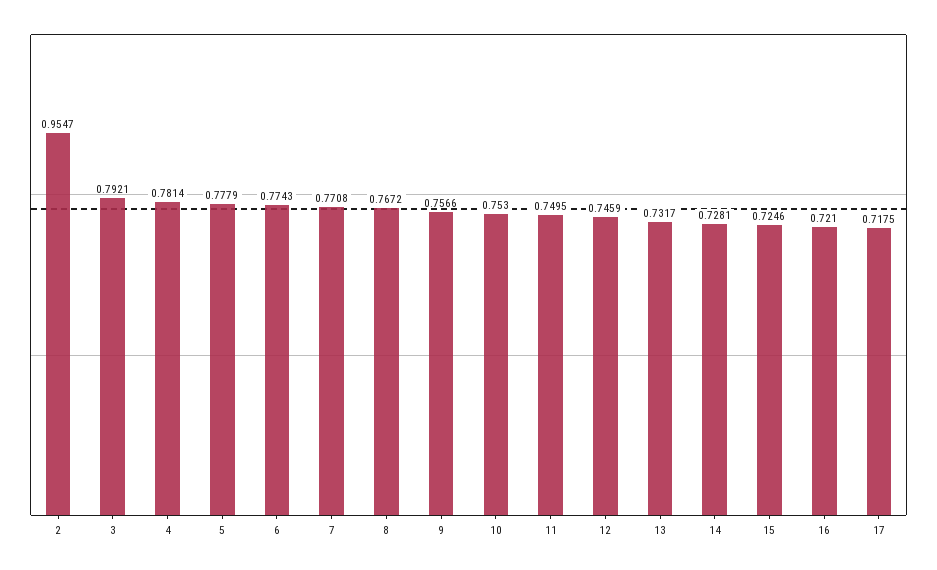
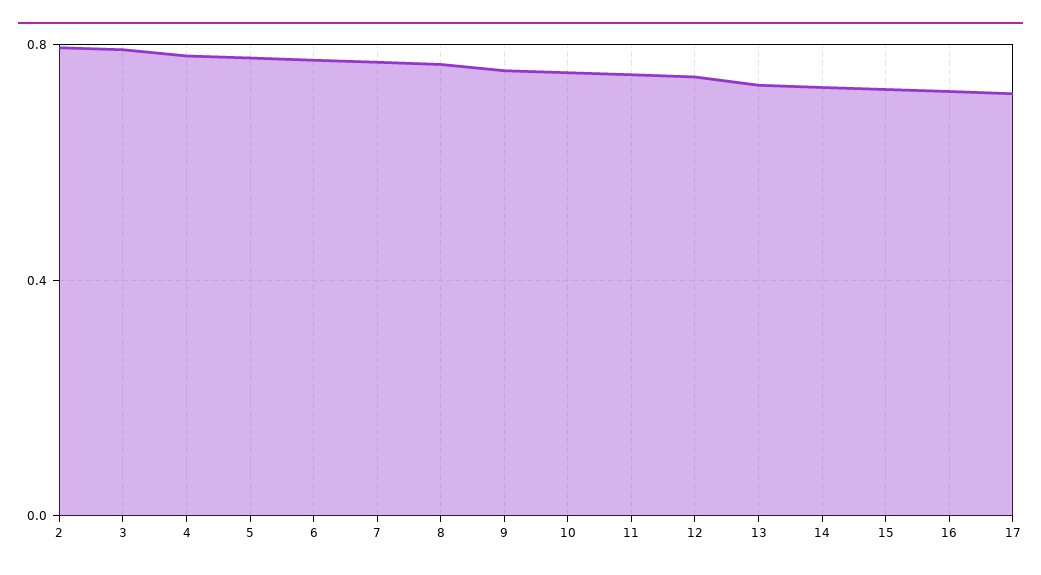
2: 0.9547 -> 0.8

